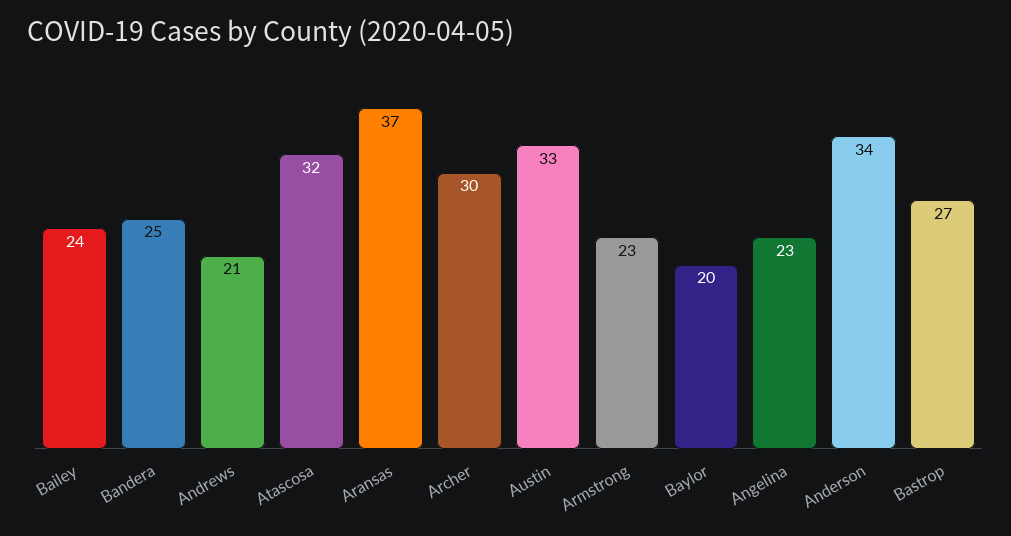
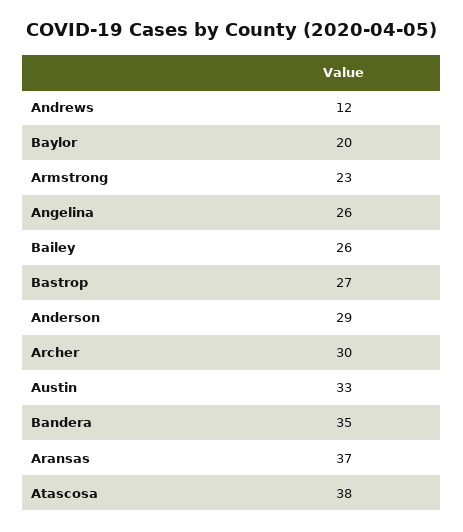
Bailey: 24 -> 26
Bandera: 25 -> 35
Andrews: 21 -> 12
Atascosa: 32 -> 38
Angelina: 23 -> 26
Anderson: 34 -> 29

